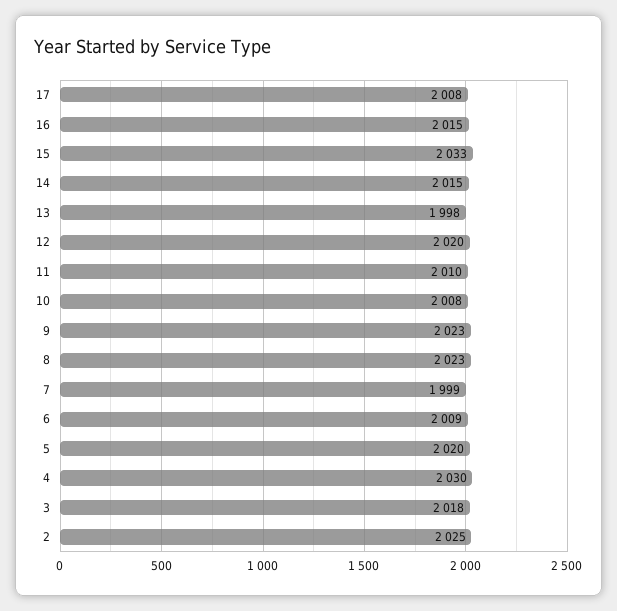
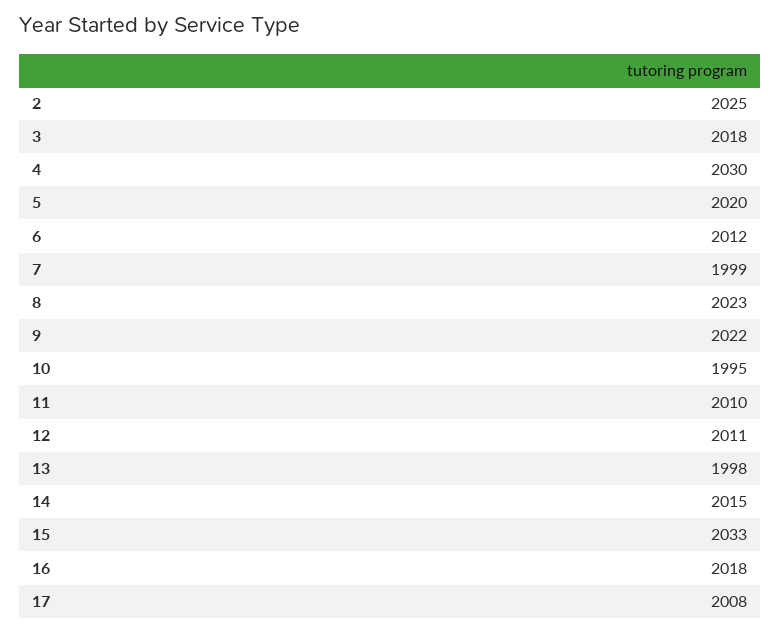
16: 2015 -> 2018
12: 2020 -> 2011
10: 2008 -> 1995
9: 2023 -> 2022
6: 2009 -> 2012

